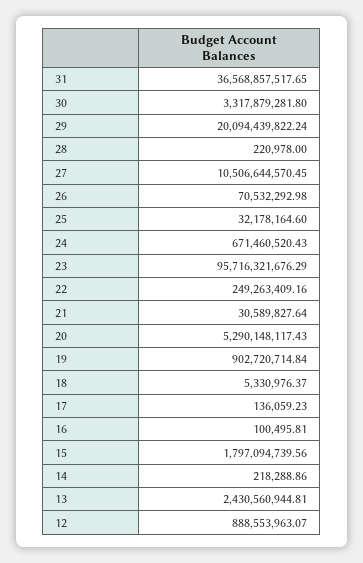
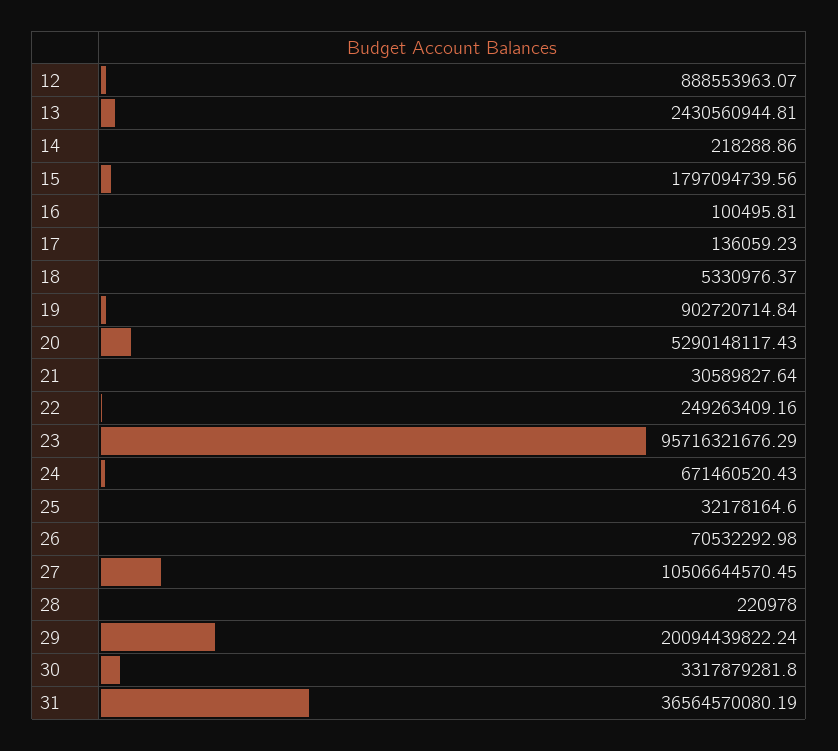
31: 36568857517.65 -> 36564570080.19

